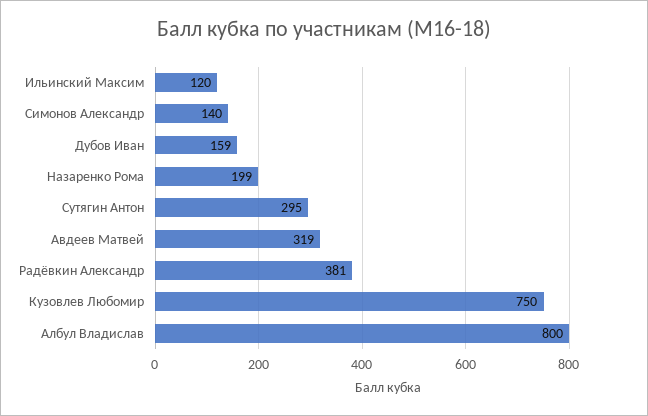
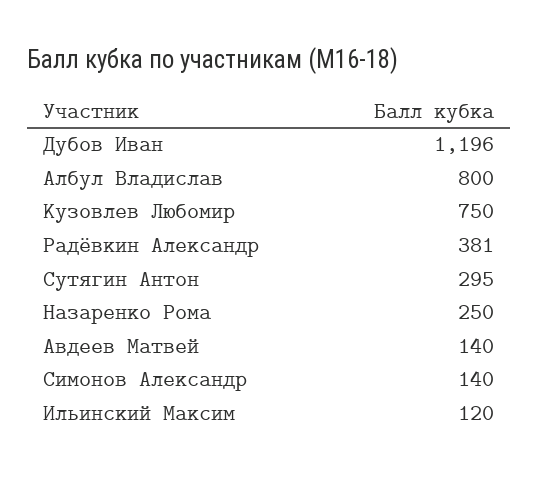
Дубов Иван: 159 -> 1196
Назаренко Рома: 199 -> 250
Авдеев Матвей: 319 -> 140

